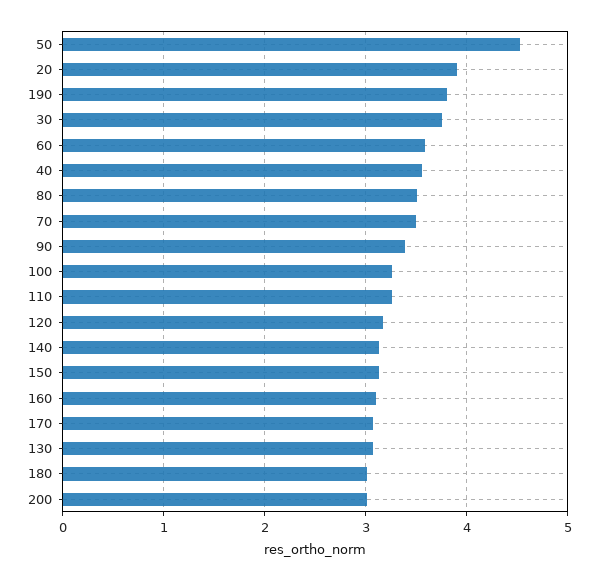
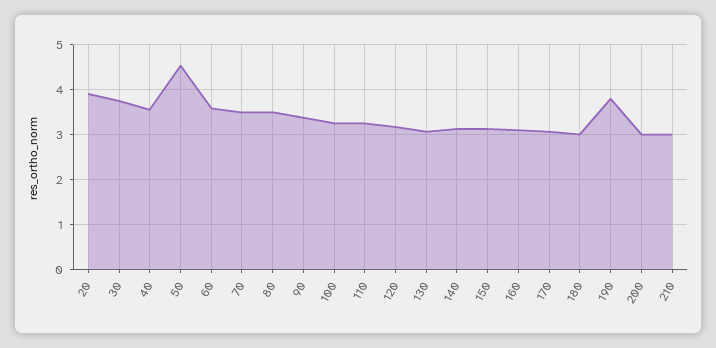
210: none -> 3

